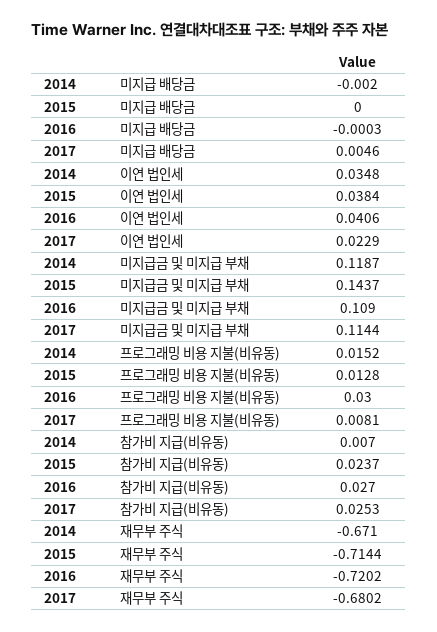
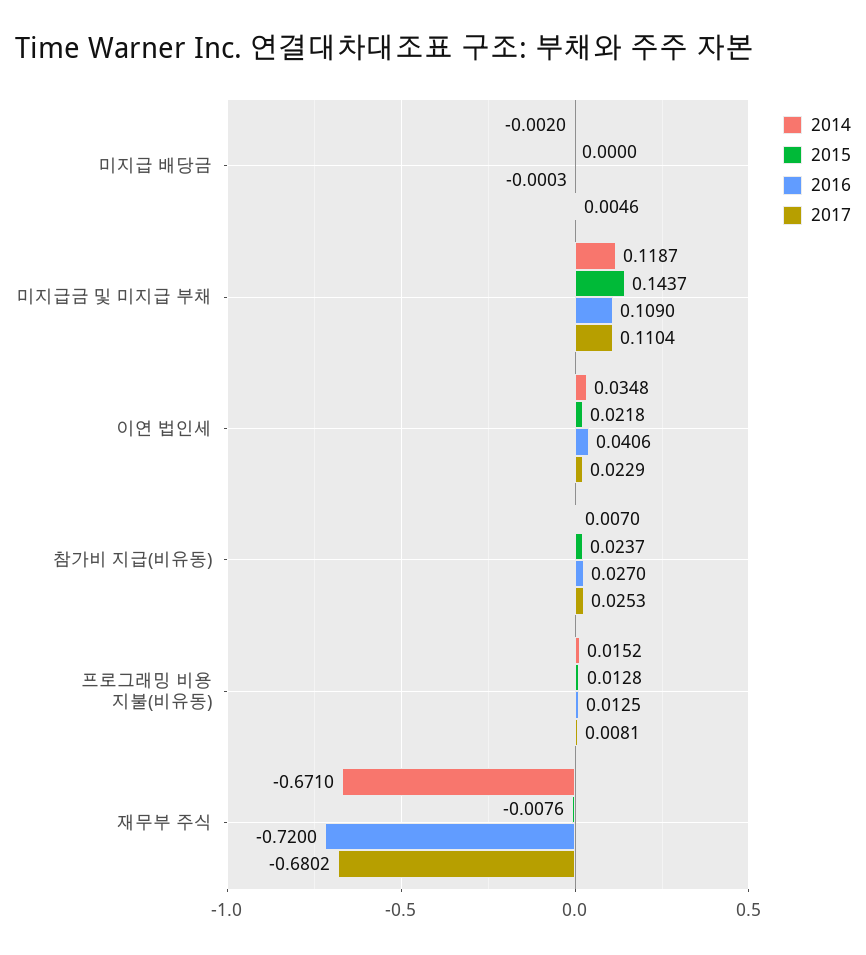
2015, 이연 법인세: 0.0384 -> 0.0218
2017, 미지급금 및 미지급 부채: 0.1144 -> 0.1104
2016, 프로그래밍 비용 지불(비유동): 0.03 -> 0.0125
2015, 재무부 주식: -0.7144 -> -0.0076
2016, 재무부 주식: -0.7202 -> -0.72

